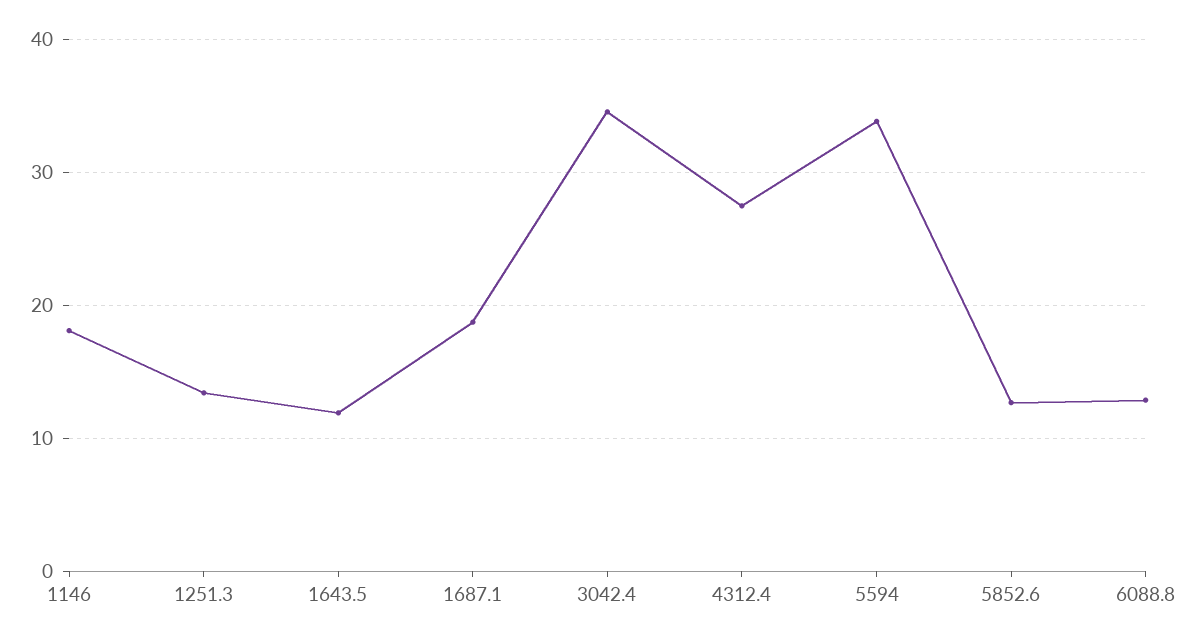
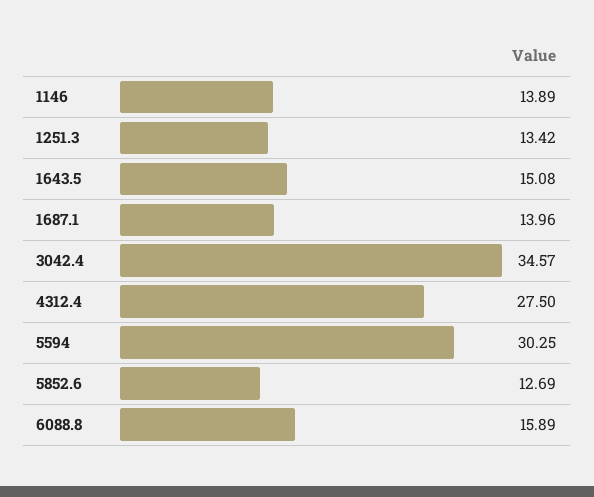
1146: 18 -> 13.89
1643.5: 12 -> 15.08
1687.1: 19 -> 13.96
5594: 34 -> 30.25
6088.8: 13 -> 15.89

